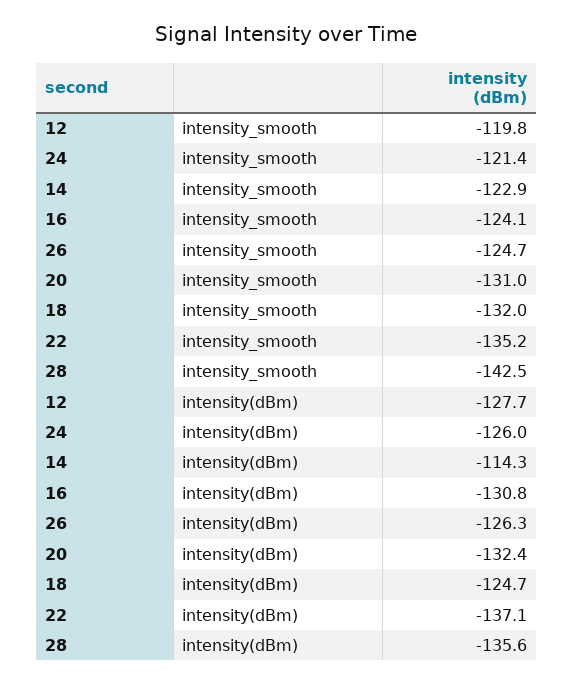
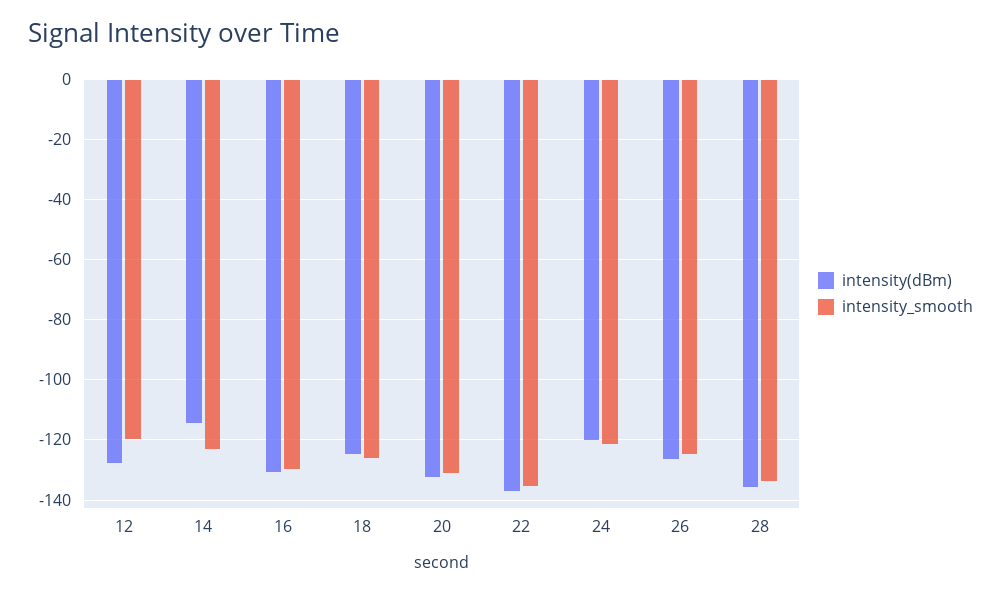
intensity_smooth, 16: -124.1 -> -130
intensity_smooth, 18: -132 -> -126
intensity_smooth, 28: -142.5 -> -134
intensity(dBm), 24: -126 -> -120

